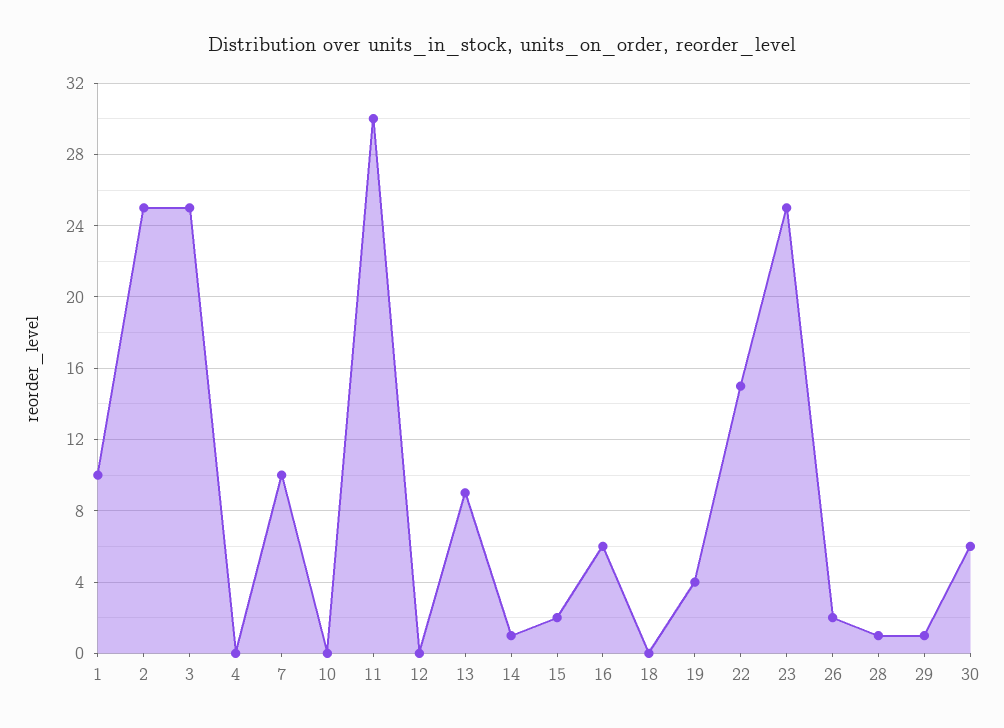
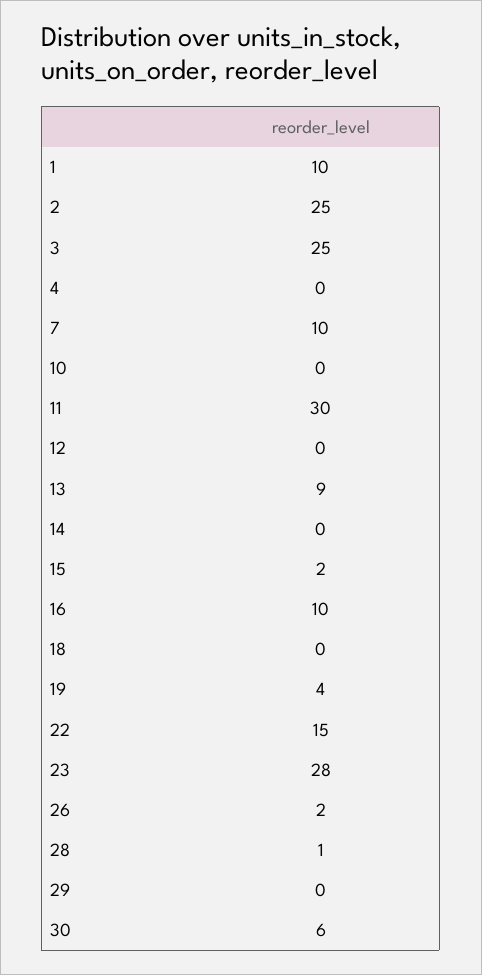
14: 1 -> 0
16: 6 -> 10
23: 25 -> 28
29: 1 -> 0

